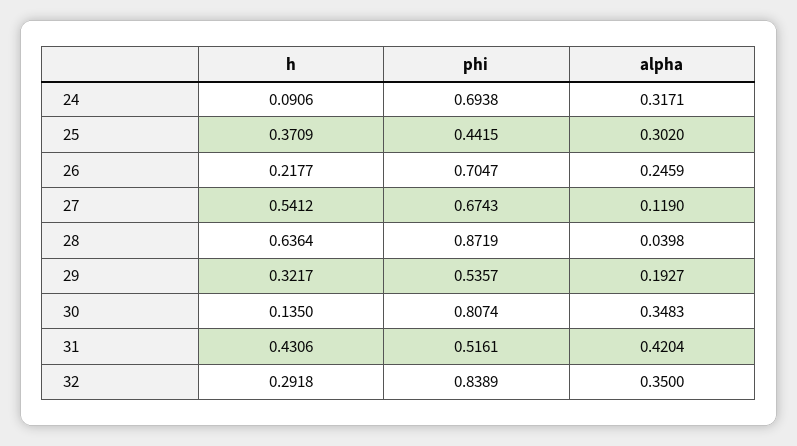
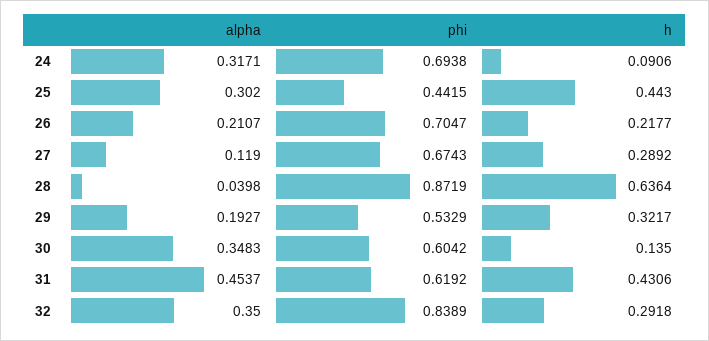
h, 25: 0.3709 -> 0.443
alpha, 26: 0.2459 -> 0.2107
h, 27: 0.5412 -> 0.2892
phi, 29: 0.5357 -> 0.5329
phi, 30: 0.8074 -> 0.6042
phi, 31: 0.5161 -> 0.6192
alpha, 31: 0.4204 -> 0.4537

